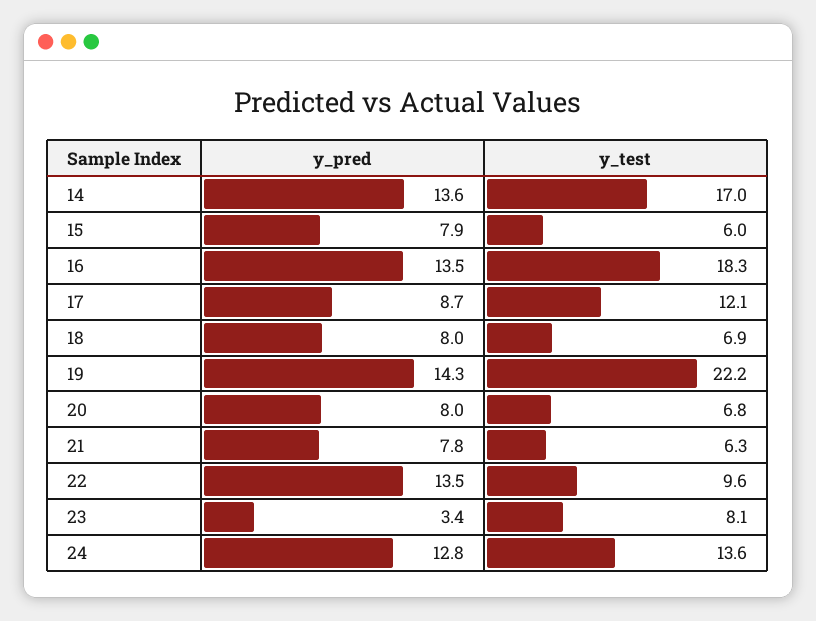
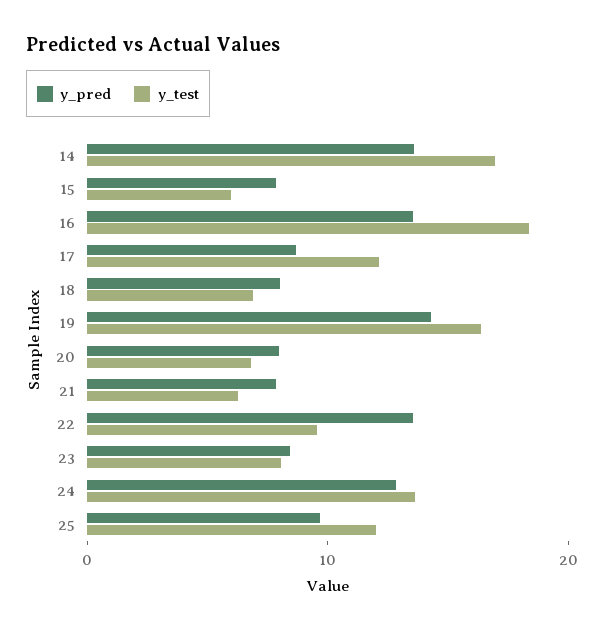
y_test, 19: 22.2 -> 16
y_pred, 23: 3.4 -> 8
y_pred, 25: none -> 10
y_test, 25: none -> 12

